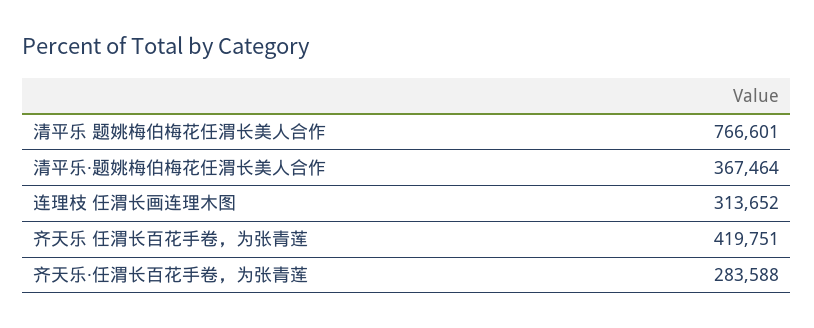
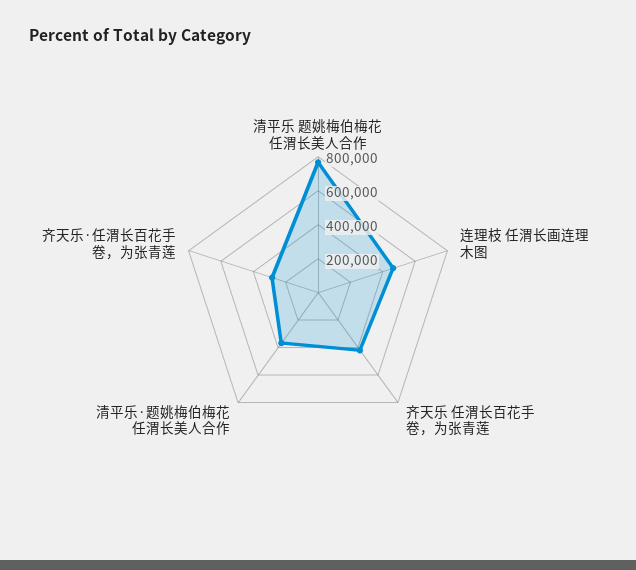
连理枝 任渭长画连理木图: 313652 -> 450000

